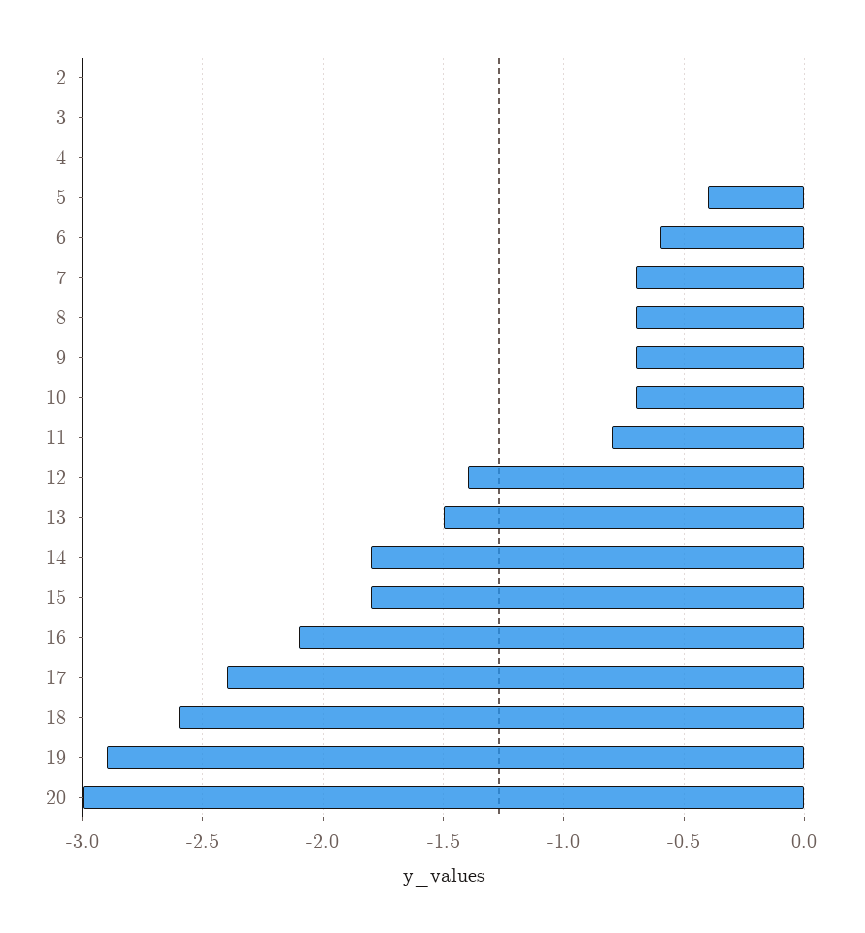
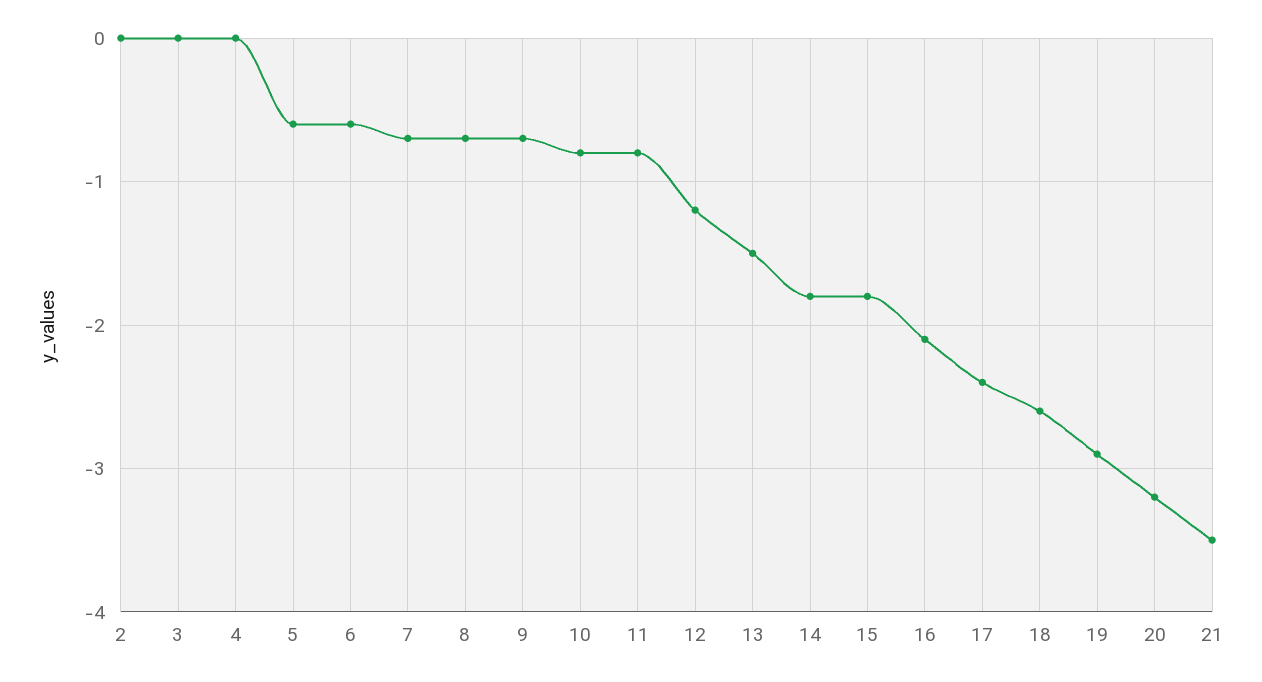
5: -0.4 -> -0.6
10: -0.7 -> -0.8
12: -1.4 -> -1.2
20: -3 -> -3.2
21: none -> -3.5

